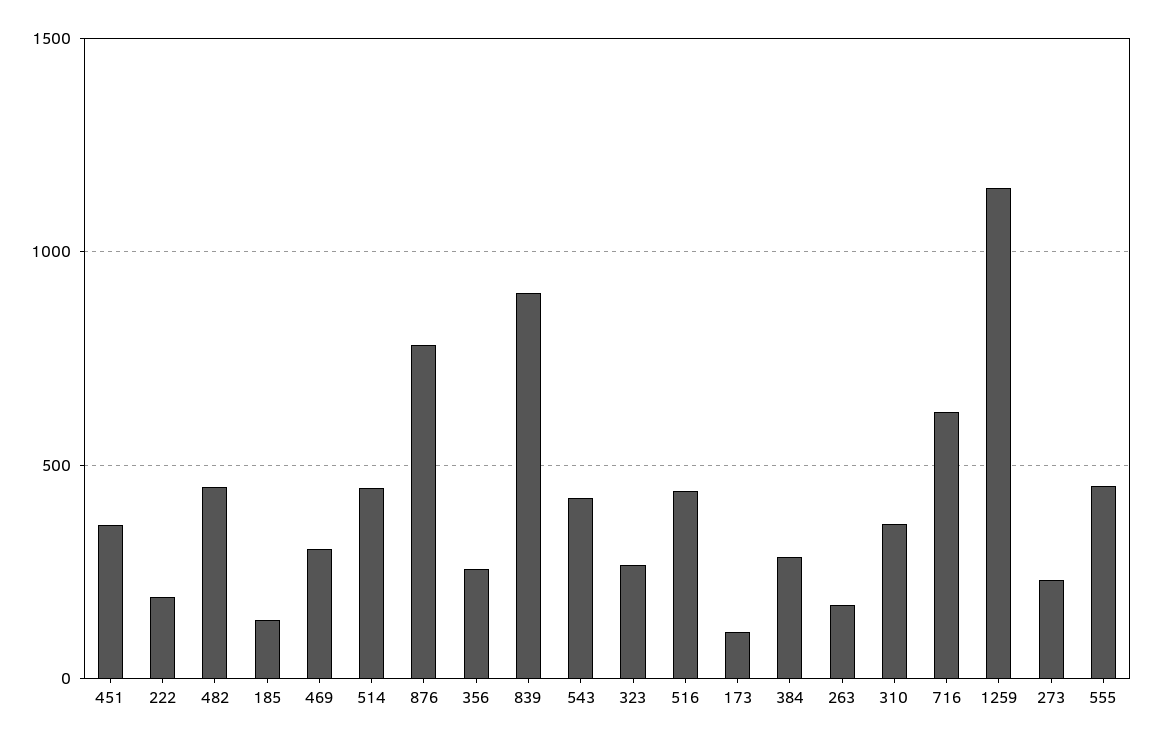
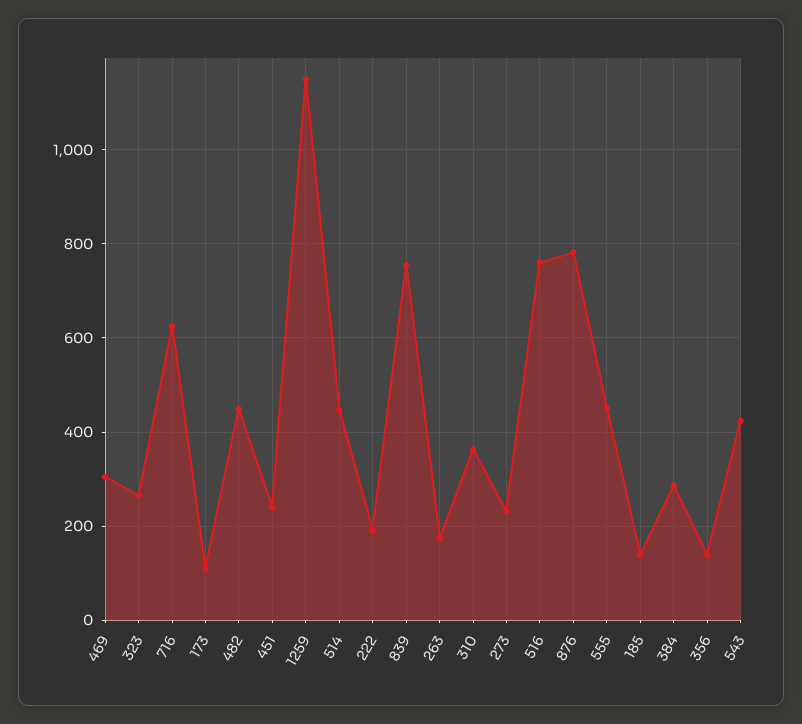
451: 350 -> 240
356: 250 -> 140
839: 900 -> 760
516: 450 -> 760

